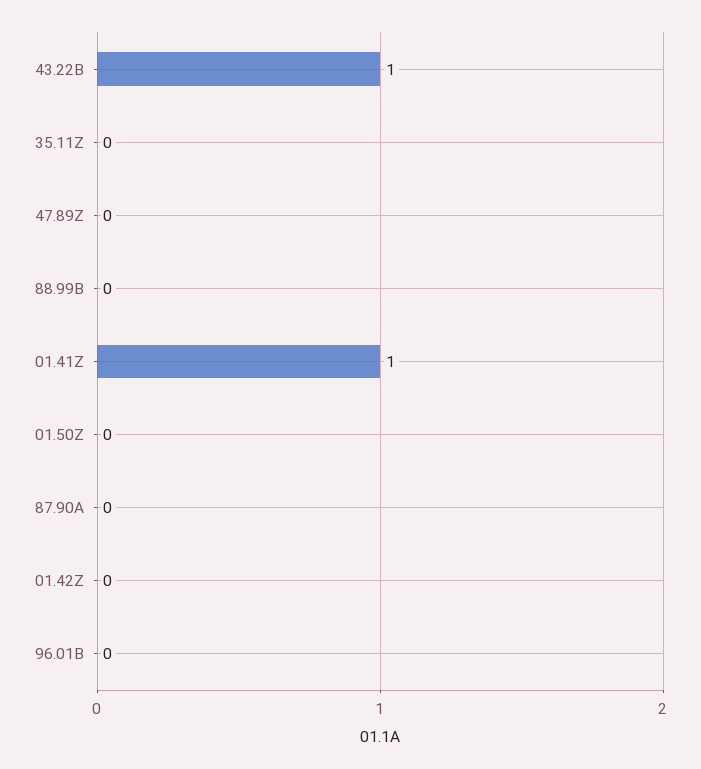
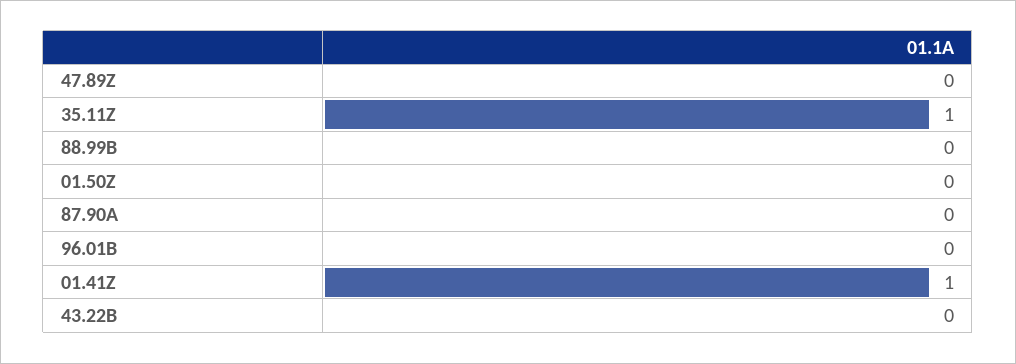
43.22B: 1 -> 0
35.11Z: 0 -> 1
01.42Z: 0 -> none

